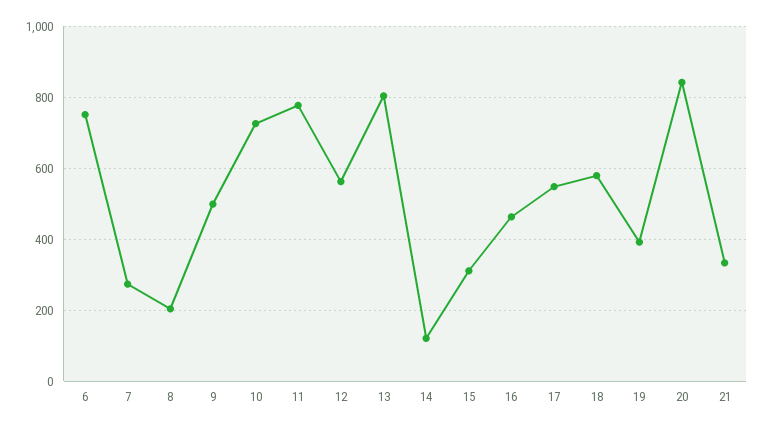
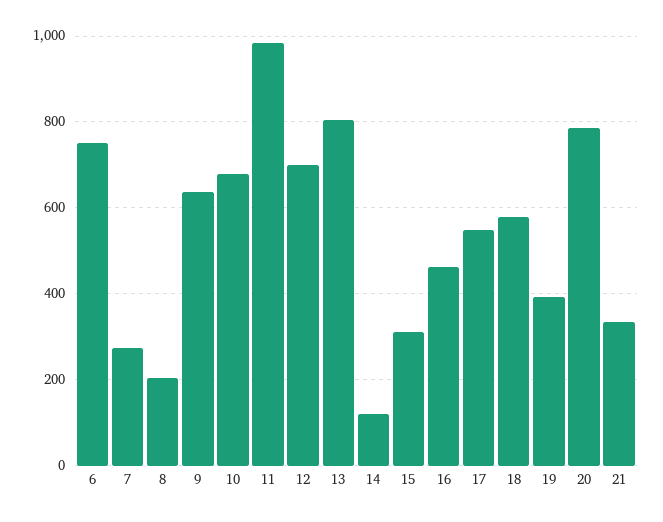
9: 500 -> 640
10: 720 -> 680
11: 780 -> 980
12: 560 -> 700
20: 840 -> 780

